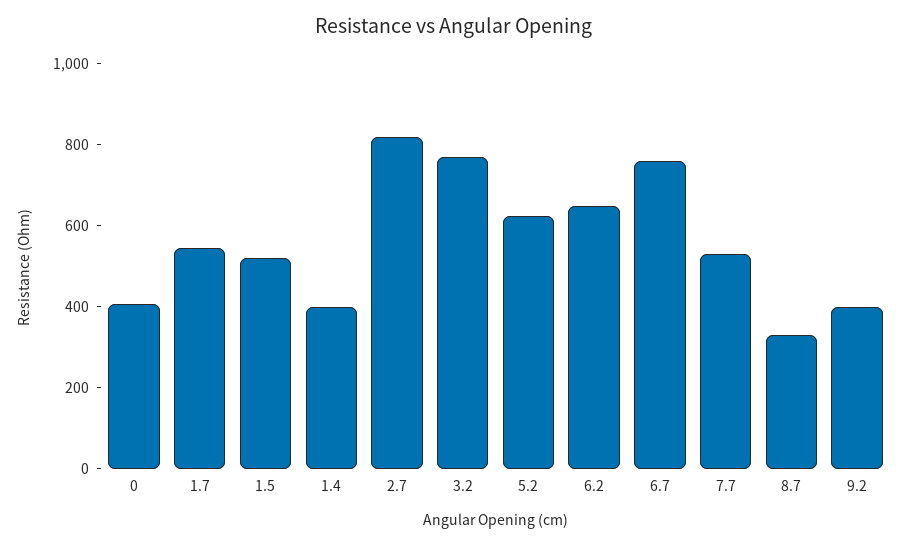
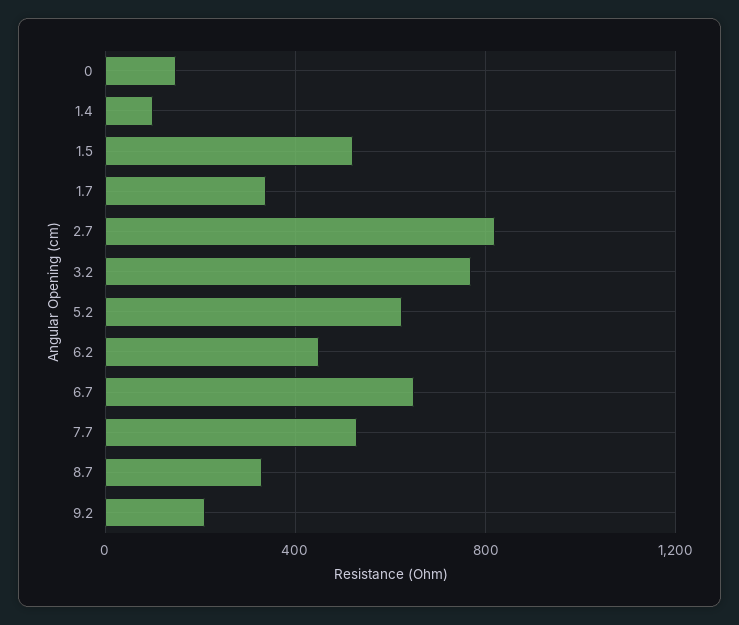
0: 400 -> 150
1.7: 550 -> 350
1.4: 400 -> 100
6.2: 650 -> 450
6.7: 750 -> 650
9.2: 400 -> 200

